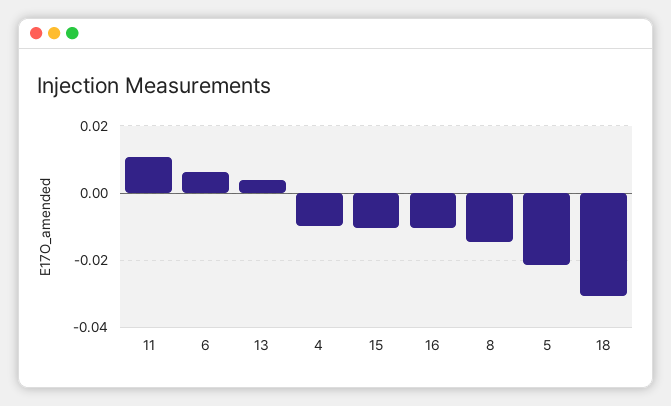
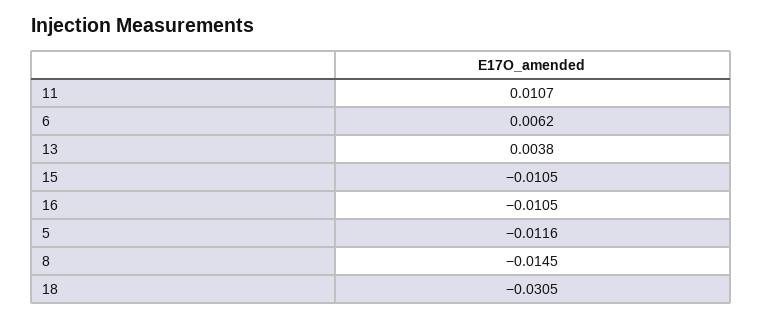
4: -0.01 -> none
5: -0.022 -> -0.0116

